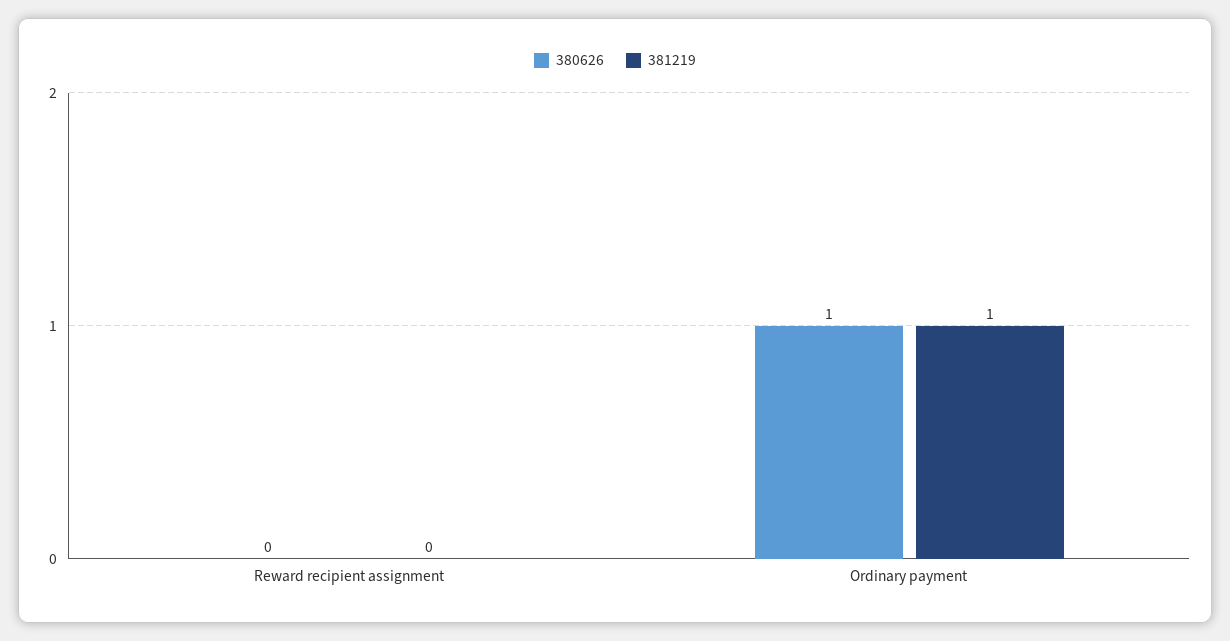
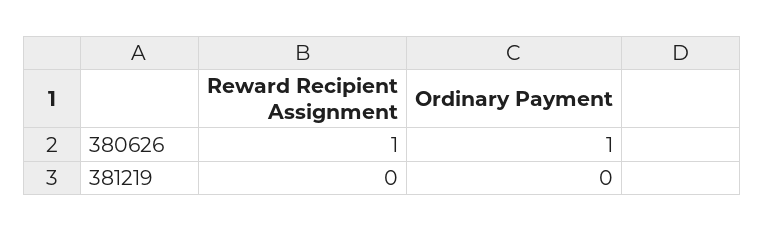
380626, Reward recipient assignment: 0 -> 1
381219, Ordinary payment: 1 -> 0

